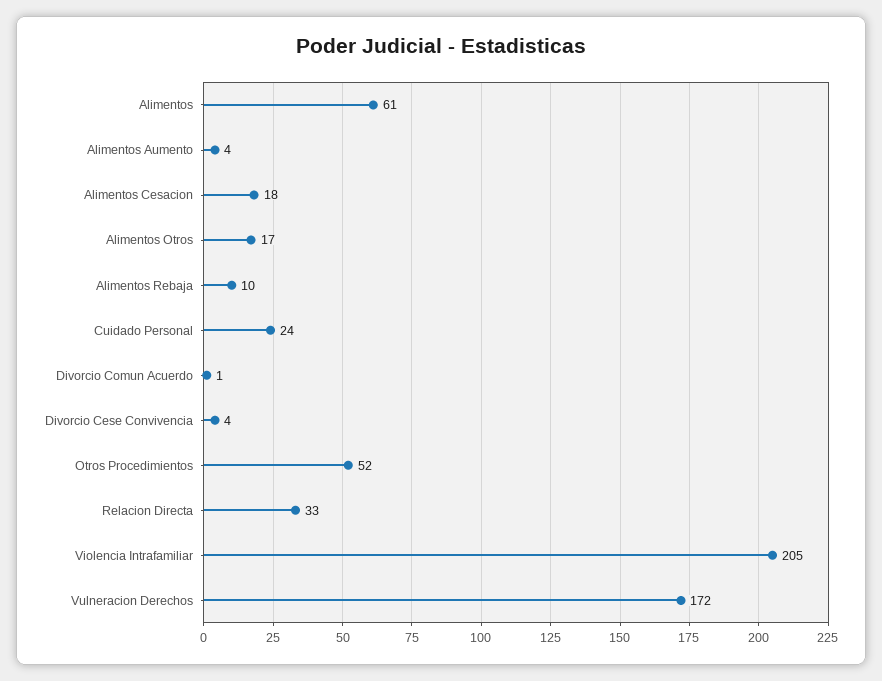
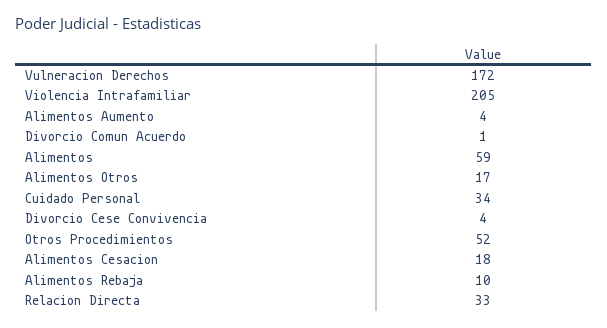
Alimentos: 61 -> 59
Cuidado Personal: 24 -> 34

